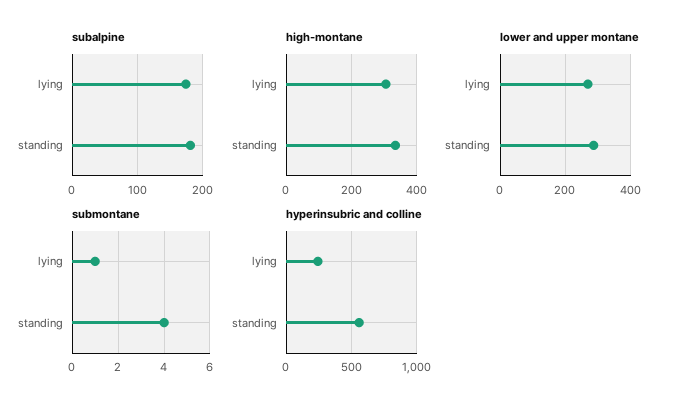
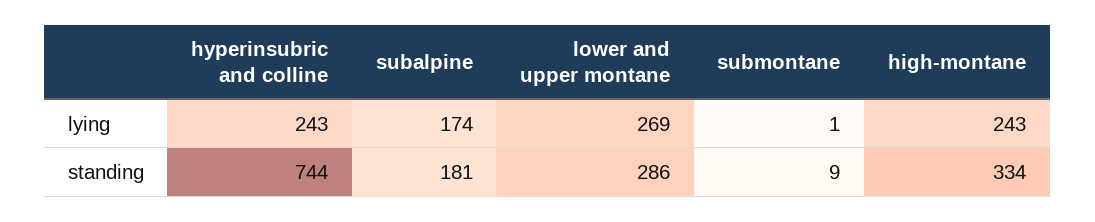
high-montane, lying: 300 -> 243
submontane, standing: 4 -> 9
hyperinsubric and colline, standing: 550 -> 744

